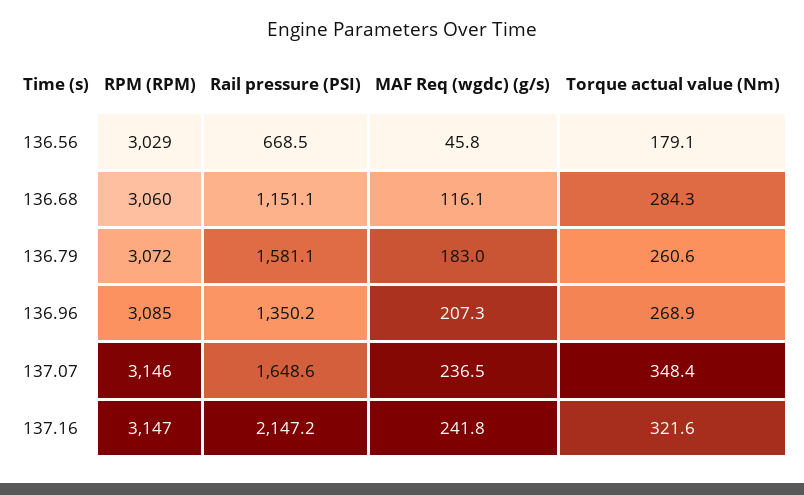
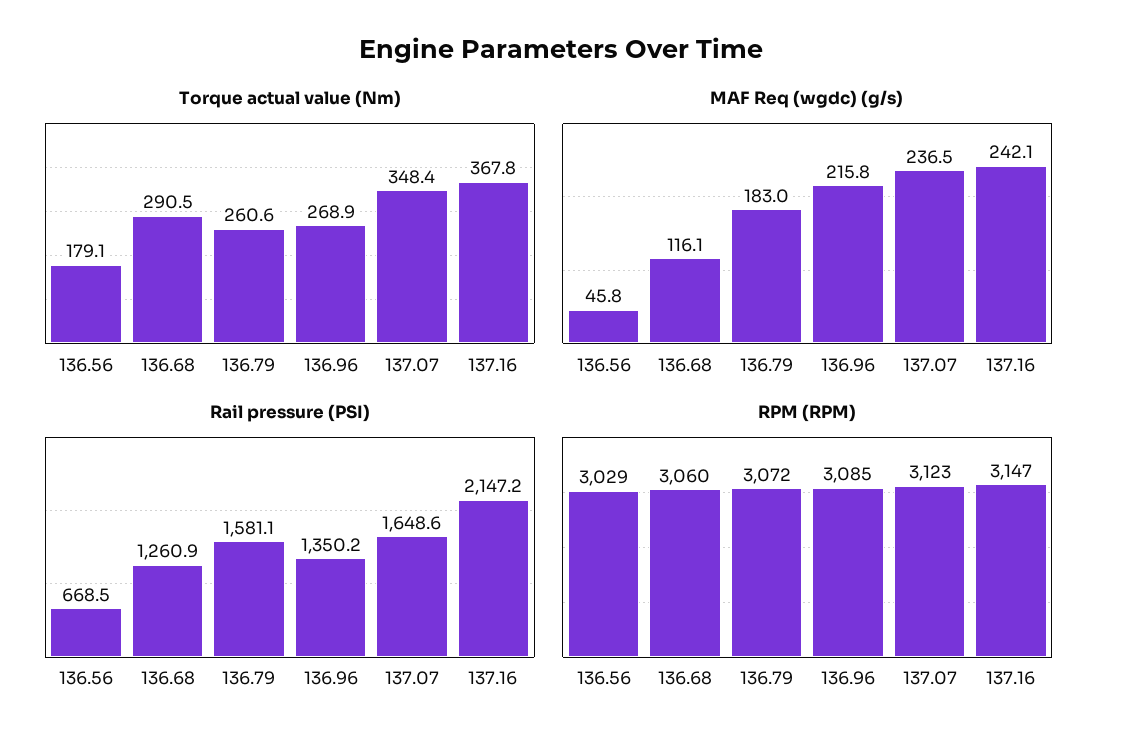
Rail pressure (PSI), 136.68: 1151.1 -> 1260.9
Torque actual value (Nm), 136.68: 284.3 -> 290.5
MAF Req (wgdc) (g/s), 136.96: 207.3 -> 215.8
RPM (RPM), 137.07: 3146 -> 3123
MAF Req (wgdc) (g/s), 137.16: 241.8 -> 242.1
Torque actual value (Nm), 137.16: 321.6 -> 367.8

